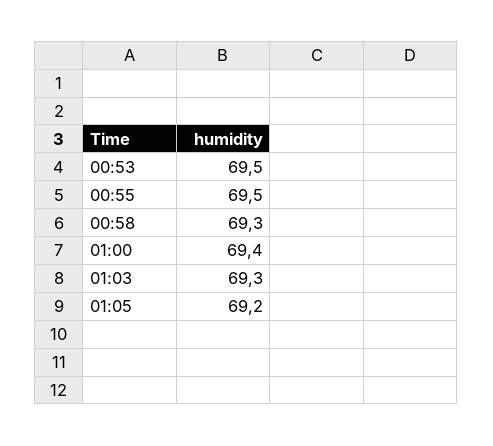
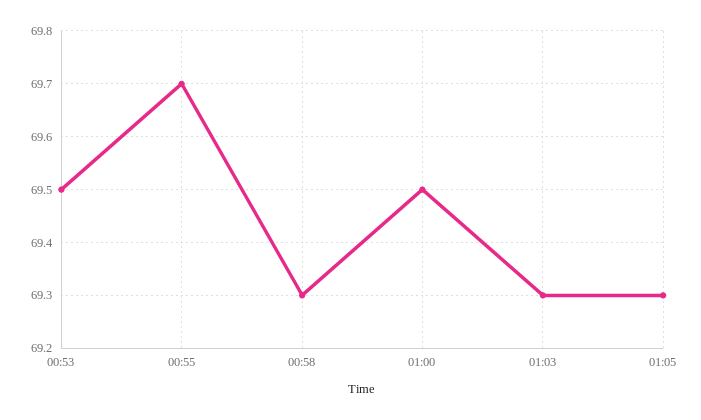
00:55: 69.5 -> 69.7
01:00: 69.4 -> 69.5
01:05: 69.2 -> 69.3

